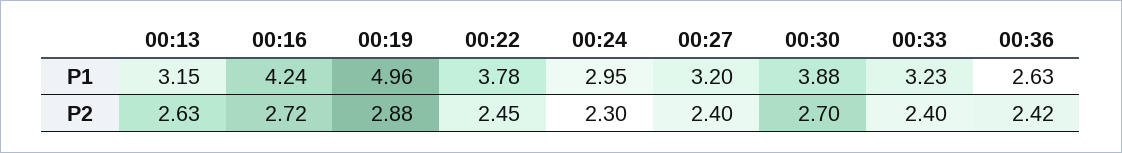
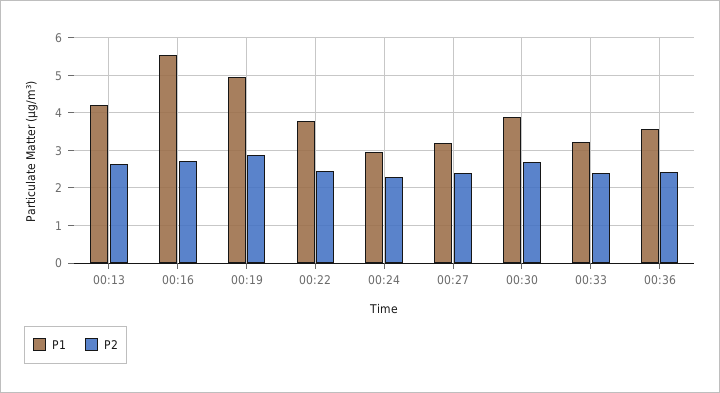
P1, 00:13: 3.15 -> 4.2
P1, 00:16: 4.24 -> 5.6
P1, 00:36: 2.63 -> 3.6

